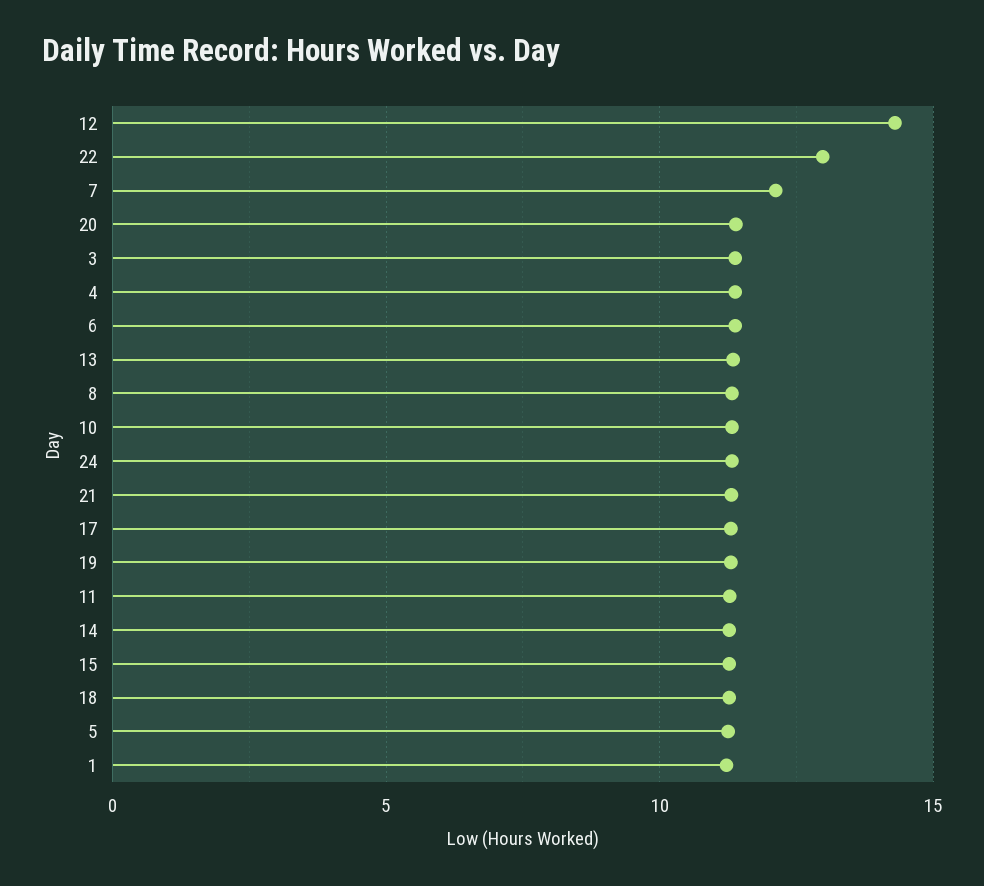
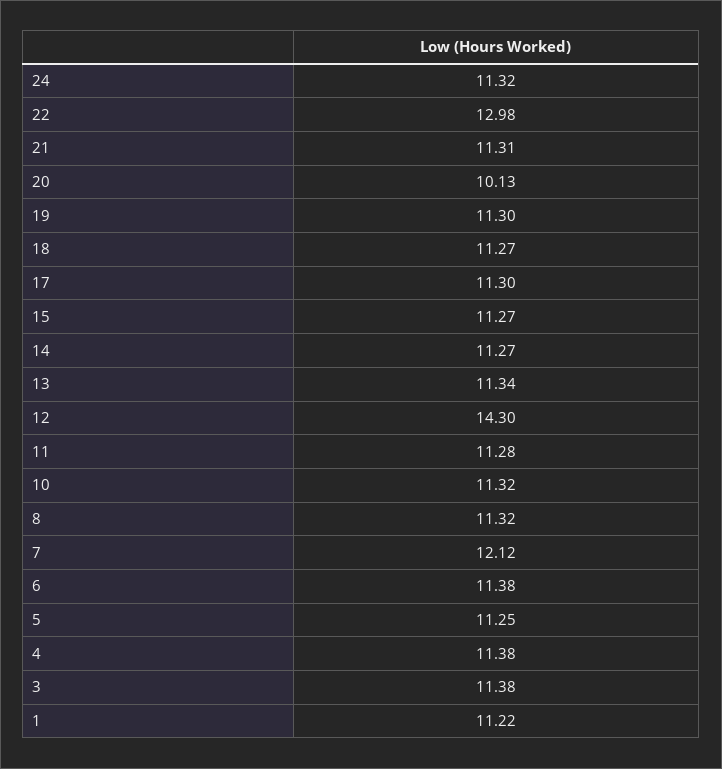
20: 11.5 -> 10.13

